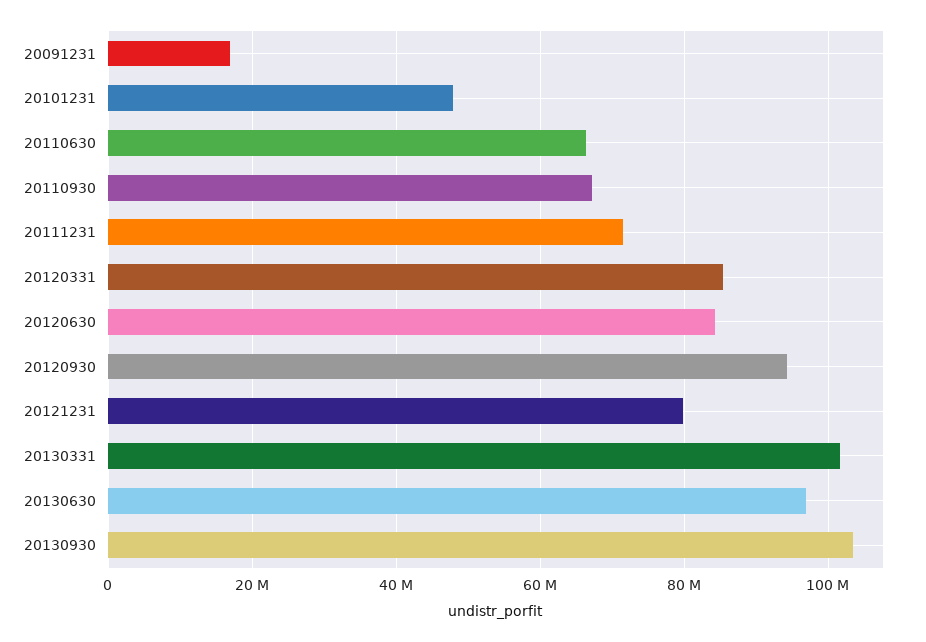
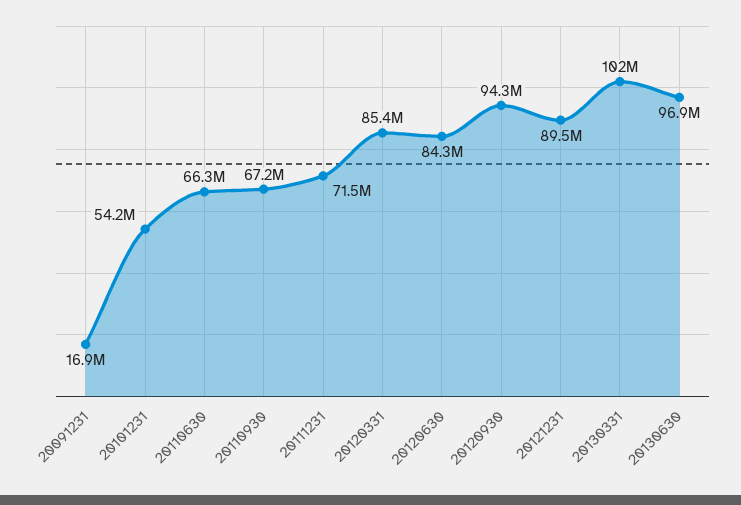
20101231: 48000000 -> 54200000
20121231: 80000000 -> 89500000
20130930: 104000000 -> none

